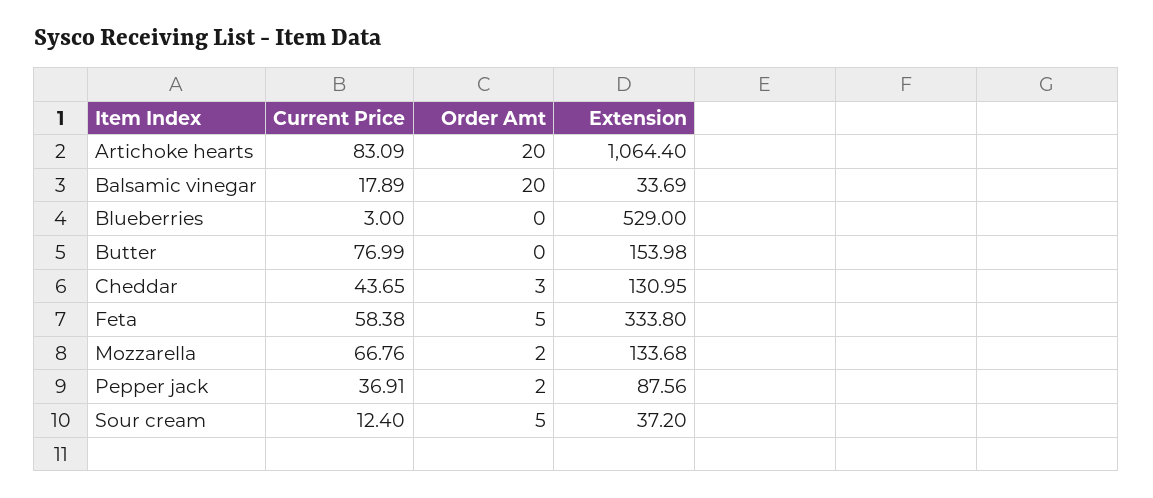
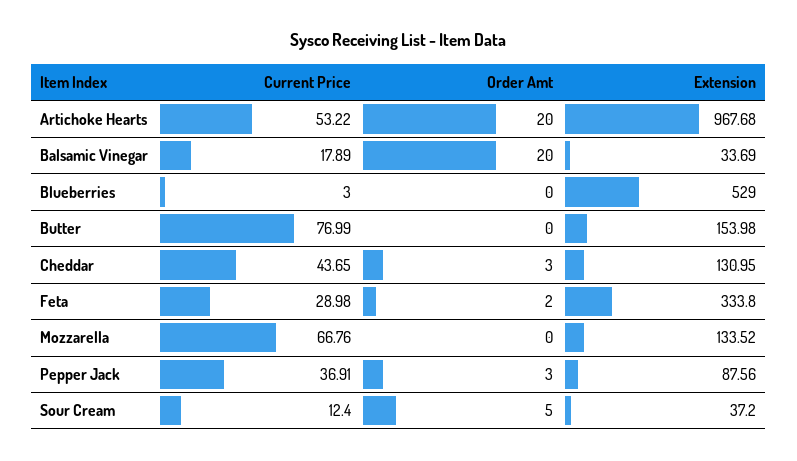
Current Price, Artichoke hearts: 83.09 -> 53.22
Extension, Artichoke hearts: 1064.4 -> 967.68
Current Price, Feta: 58.38 -> 28.98
Order Amt, Feta: 5 -> 2
Order Amt, Mozzarella: 2 -> 0
Extension, Mozzarella: 133.68 -> 133.52
Order Amt, Pepper jack: 2 -> 3

